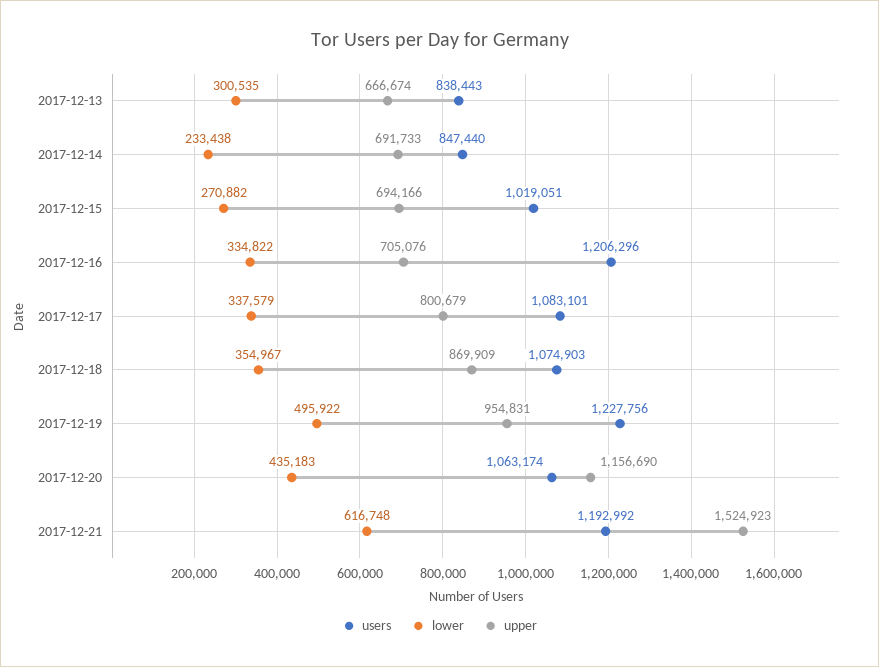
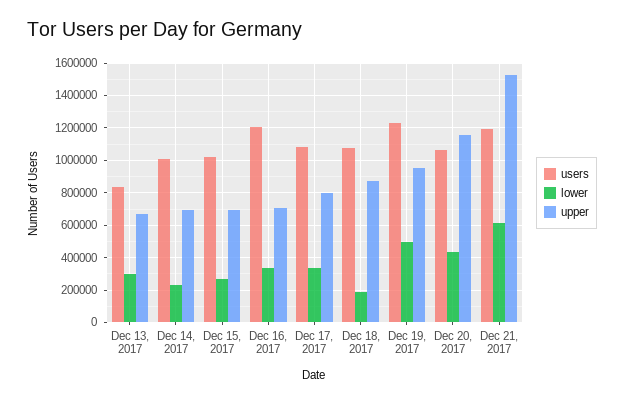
users, 2017-12-14: 847440 -> 1000000
lower, 2017-12-18: 354967 -> 200000

